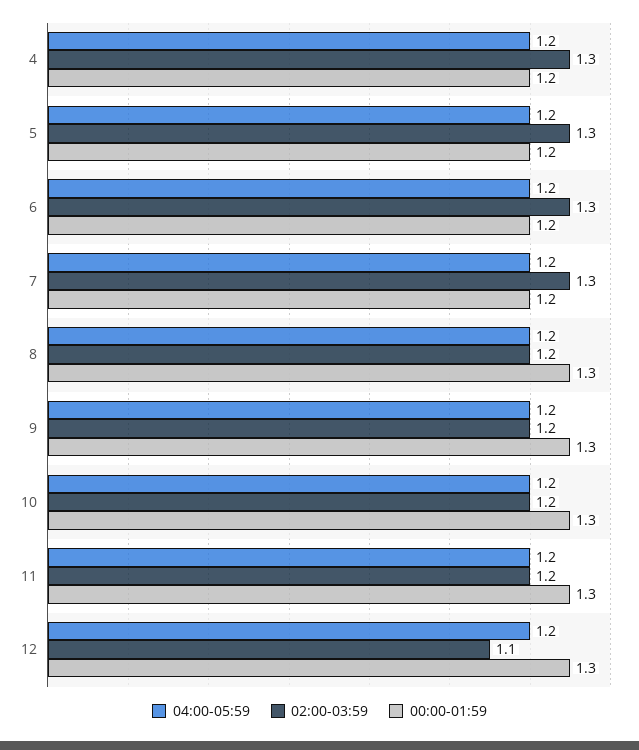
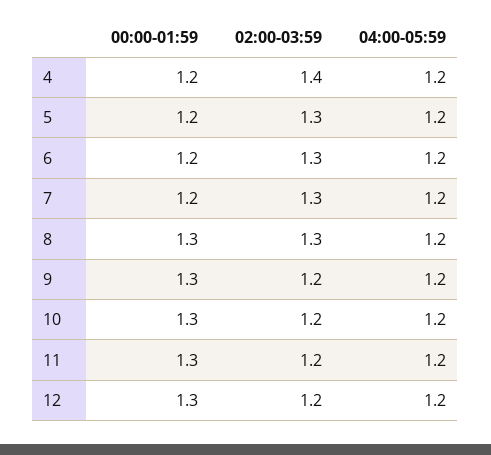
02:00-03:59, 4: 1.3 -> 1.4
02:00-03:59, 8: 1.2 -> 1.3
02:00-03:59, 12: 1.1 -> 1.2

